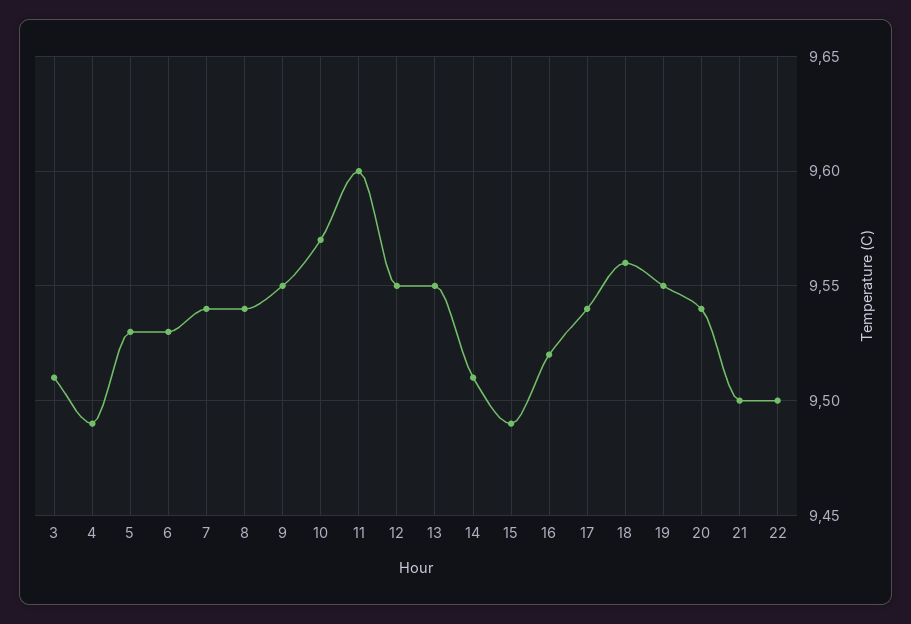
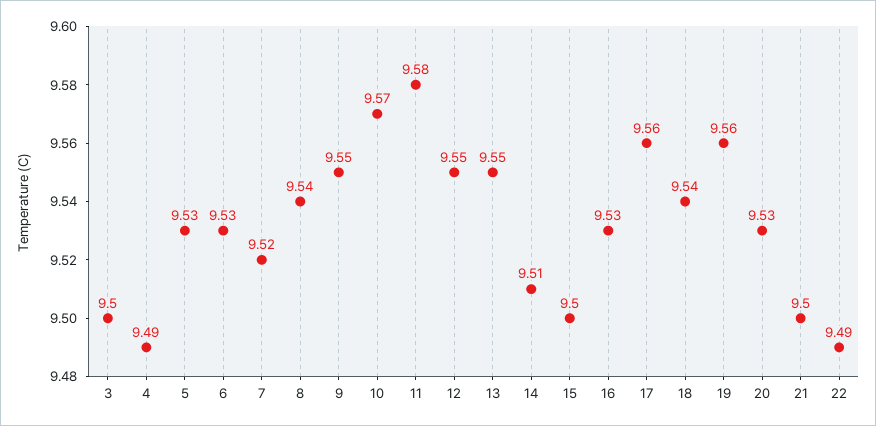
3: 9.51 -> 9.5
7: 9.54 -> 9.52
11: 9.6 -> 9.58
15: 9.49 -> 9.5
16: 9.52 -> 9.53
17: 9.54 -> 9.56
18: 9.56 -> 9.54
19: 9.55 -> 9.56
20: 9.54 -> 9.53
22: 9.5 -> 9.49

